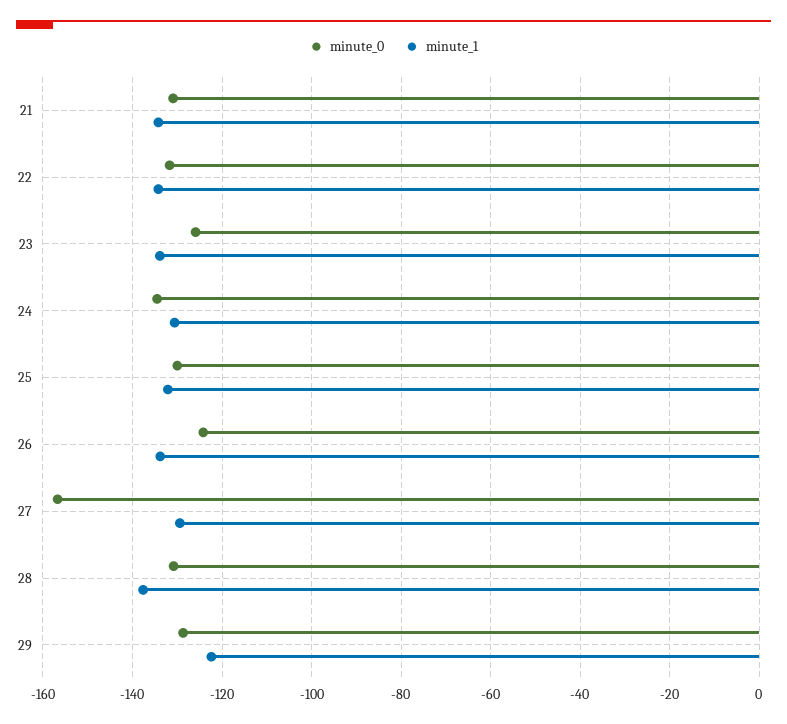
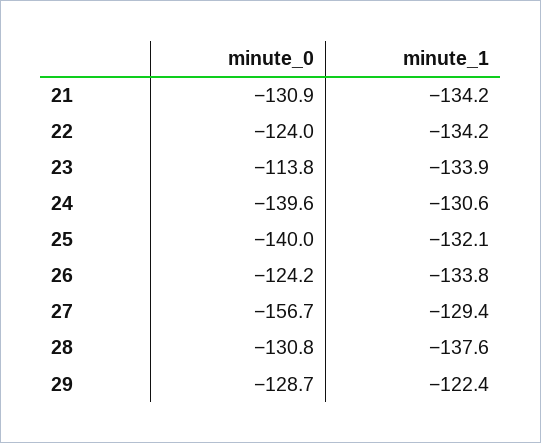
minute_0, 22: -132 -> -124
minute_0, 23: -126 -> -113.8
minute_0, 24: -134 -> -139.6
minute_0, 25: -130 -> -140

